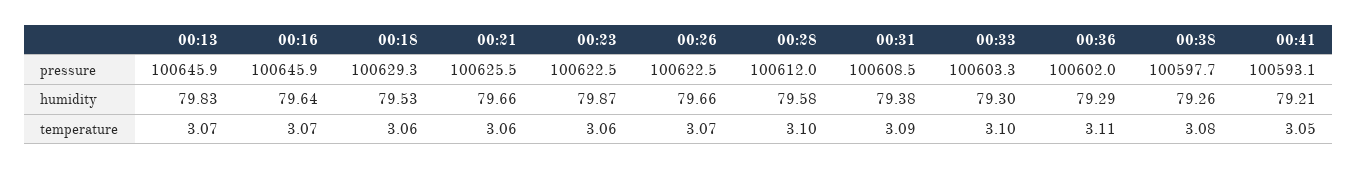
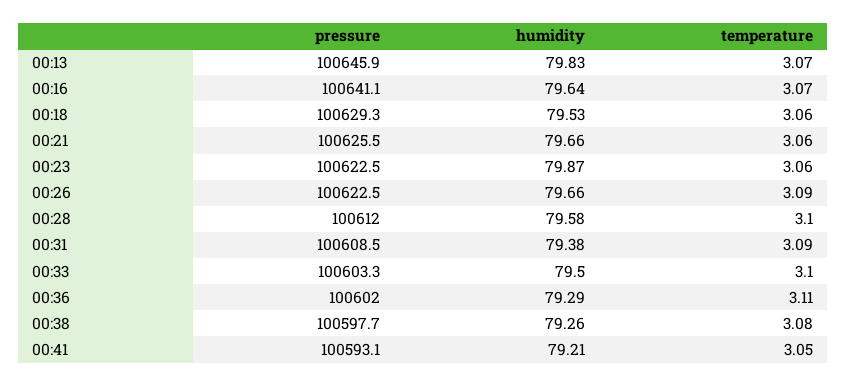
00:16, pressure: 100645.9 -> 100641.1
00:33, humidity: 79.3 -> 79.5
00:26, temperature: 3.07 -> 3.09

